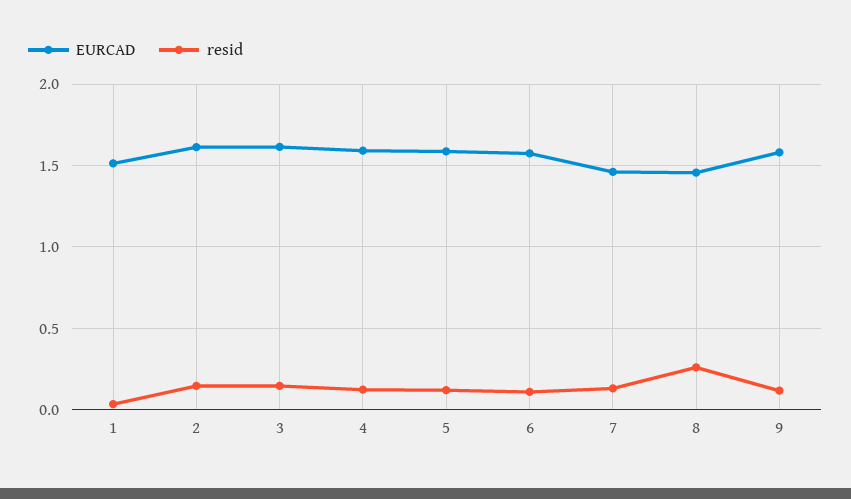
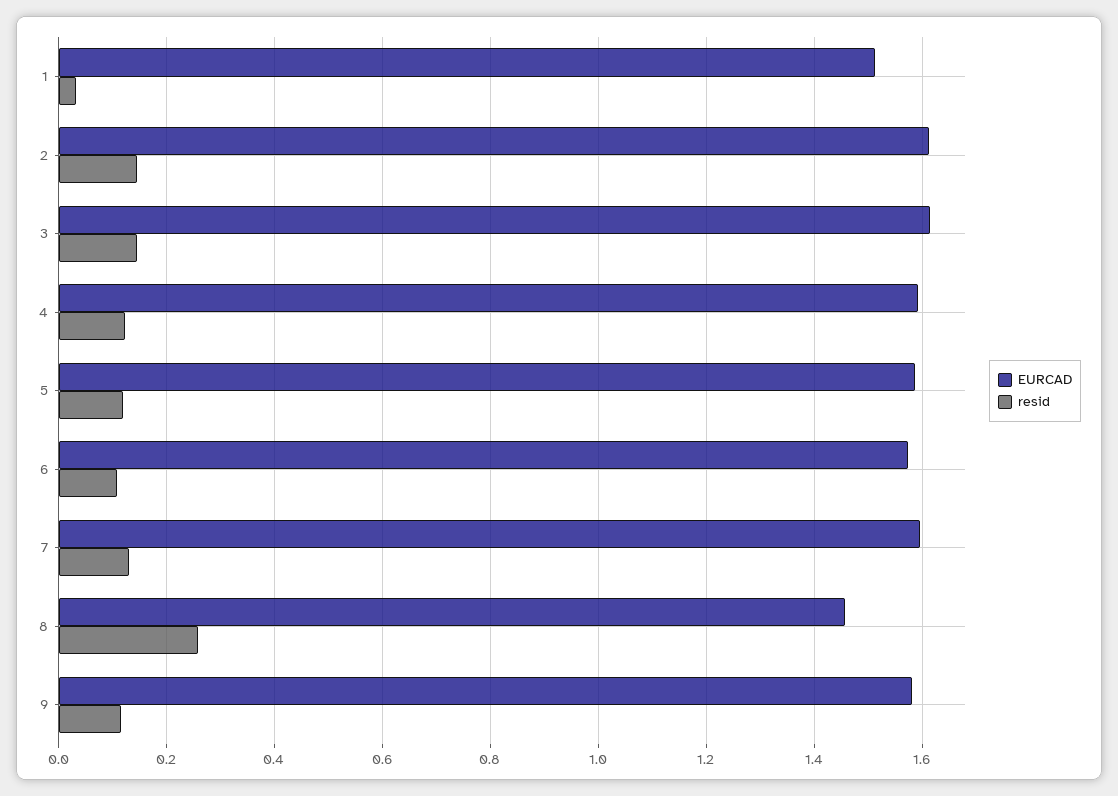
EURCAD, 7: 1.45 -> 1.6

